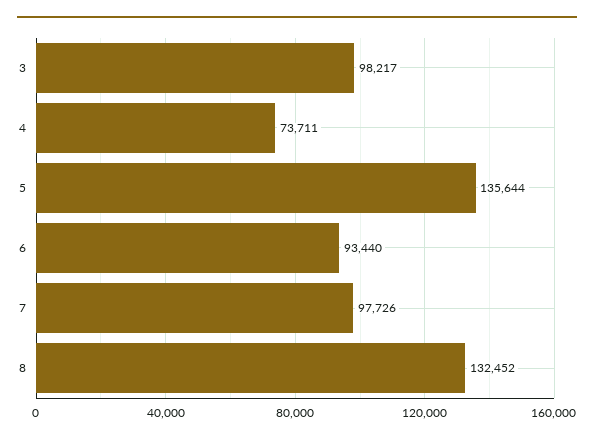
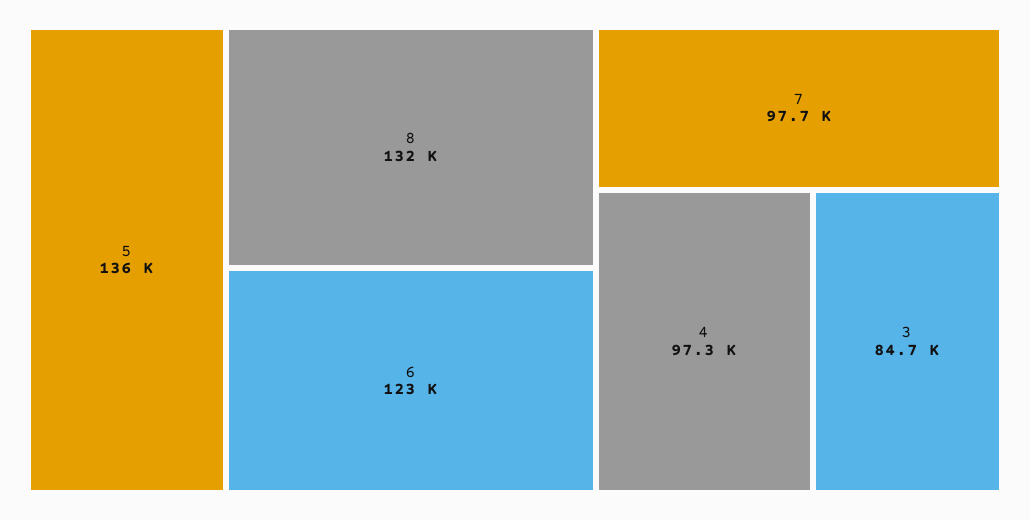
3: 98217 -> 84700
4: 73711 -> 97300
6: 93440 -> 123000

